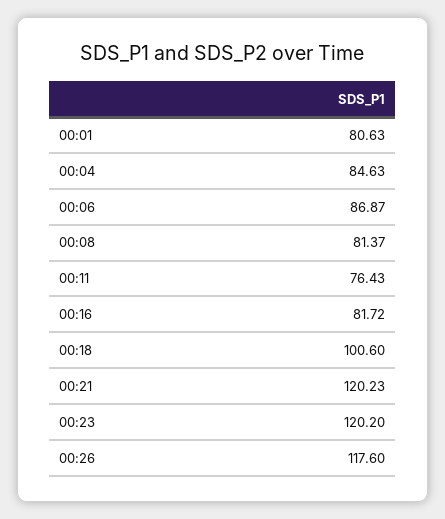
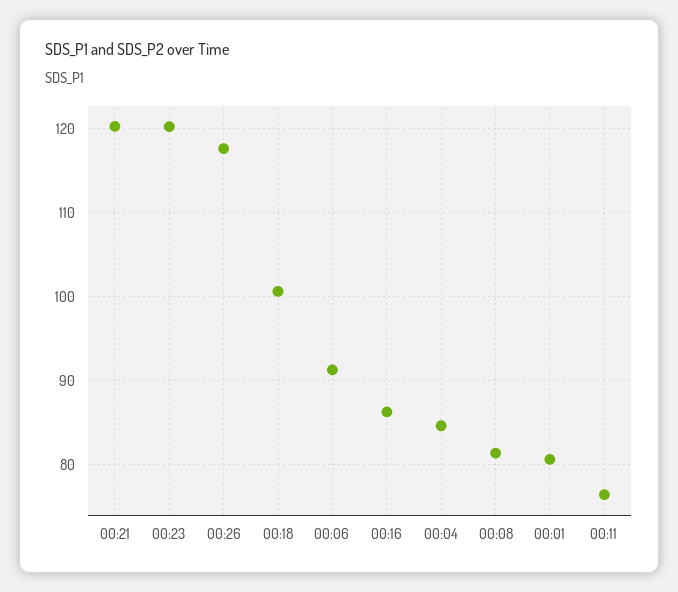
00:06: 86.87 -> 91
00:16: 81.72 -> 86

